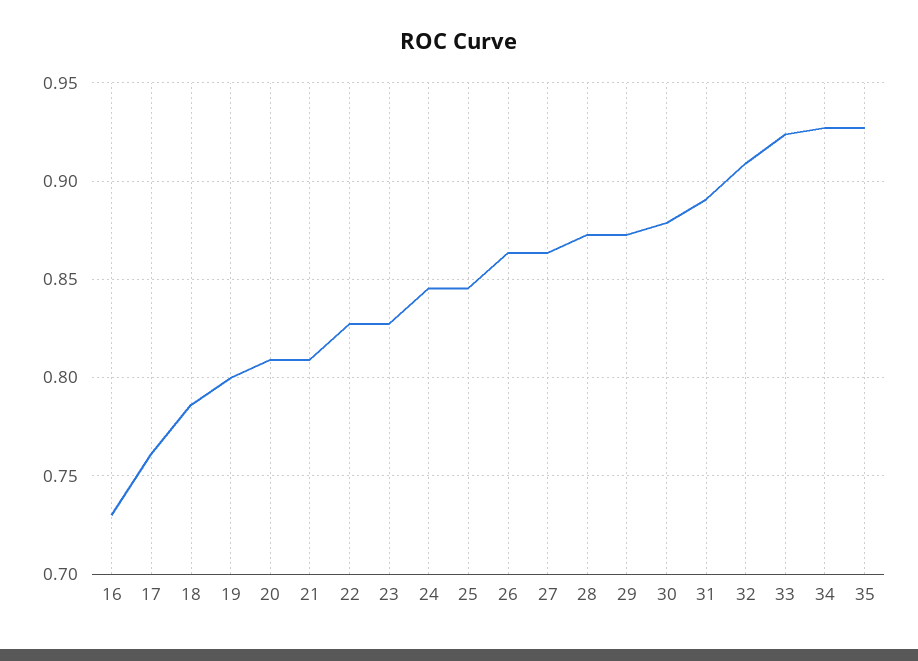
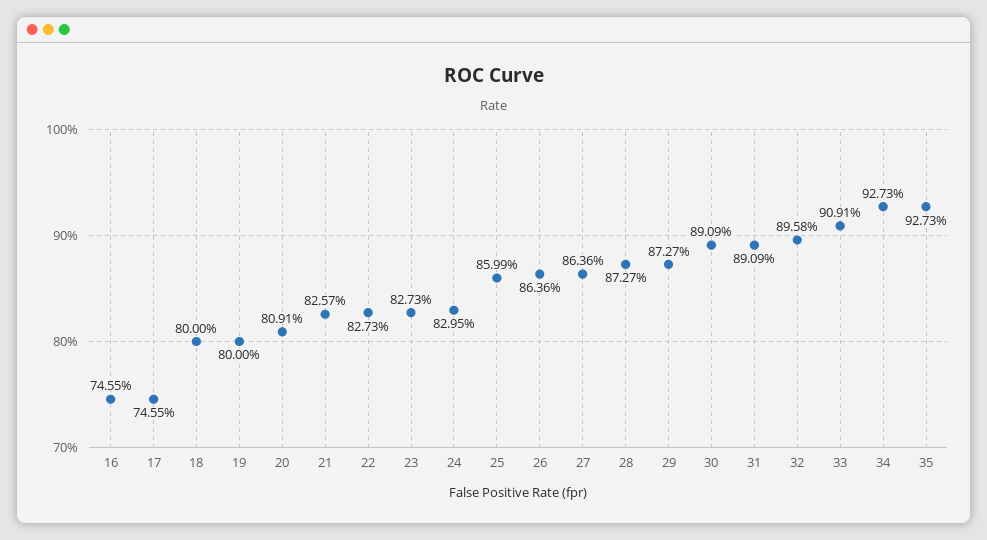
16: 0.73 -> 0.7455
17: 0.76 -> 0.7455
18: 0.785 -> 0.8
21: 0.81 -> 0.8257
24: 0.845 -> 0.8295
25: 0.845 -> 0.8599
30: 0.88 -> 0.8909
32: 0.91 -> 0.8958
33: 0.925 -> 0.9091

